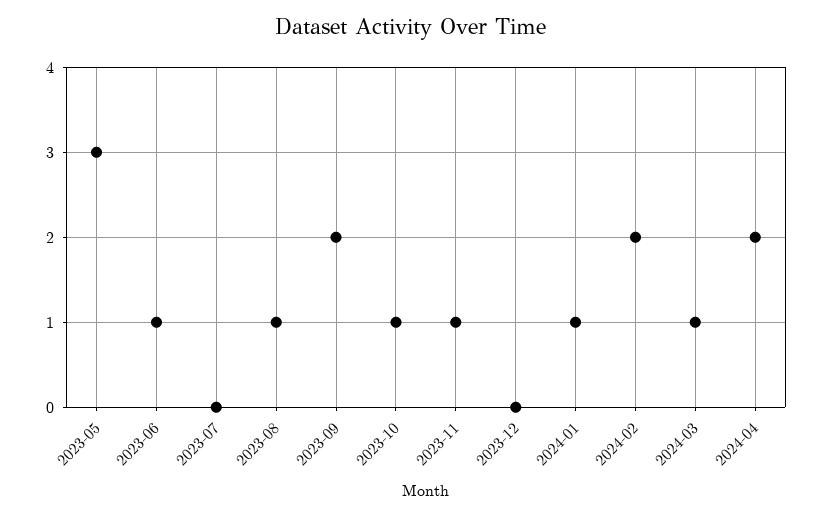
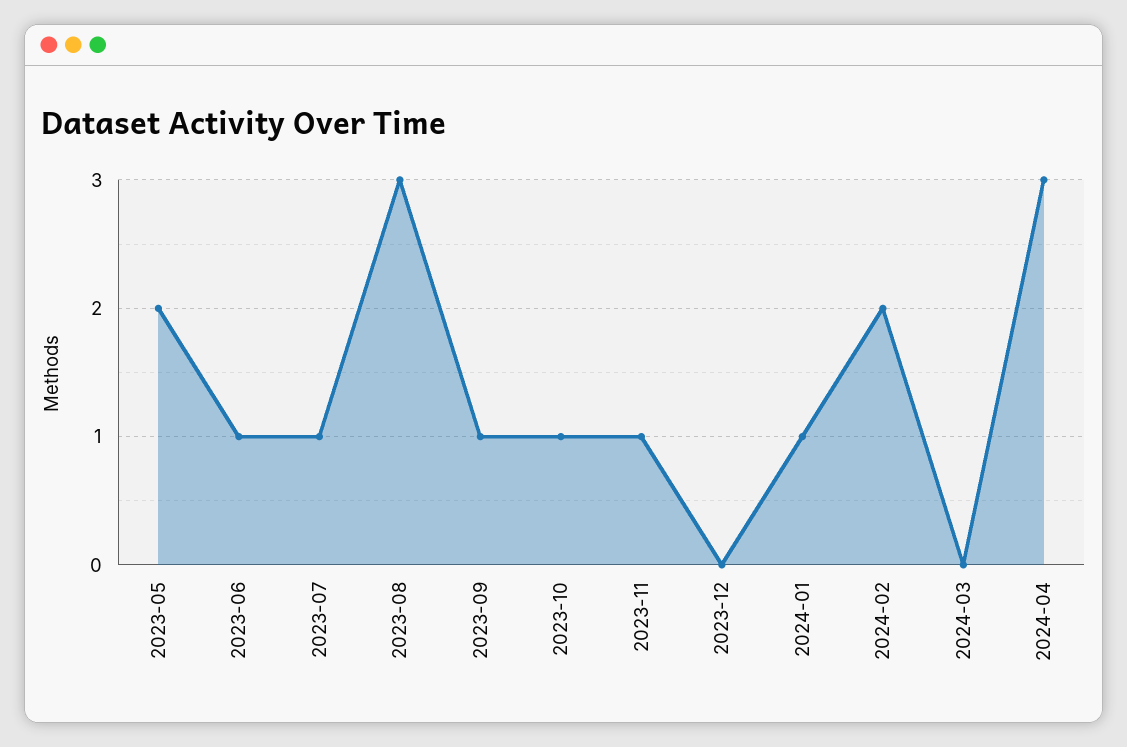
2023-05: 3 -> 2
2023-07: 0 -> 1
2023-08: 1 -> 3
2023-09: 2 -> 1
2024-03: 1 -> 0
2024-04: 2 -> 3

